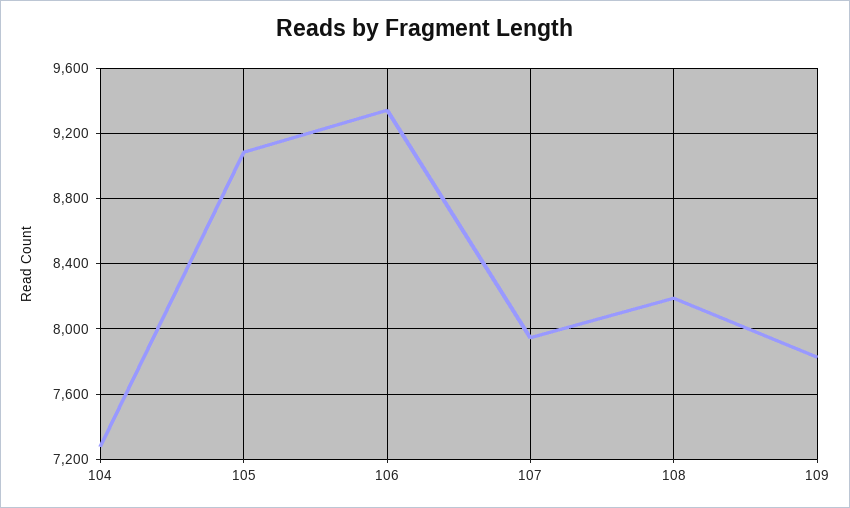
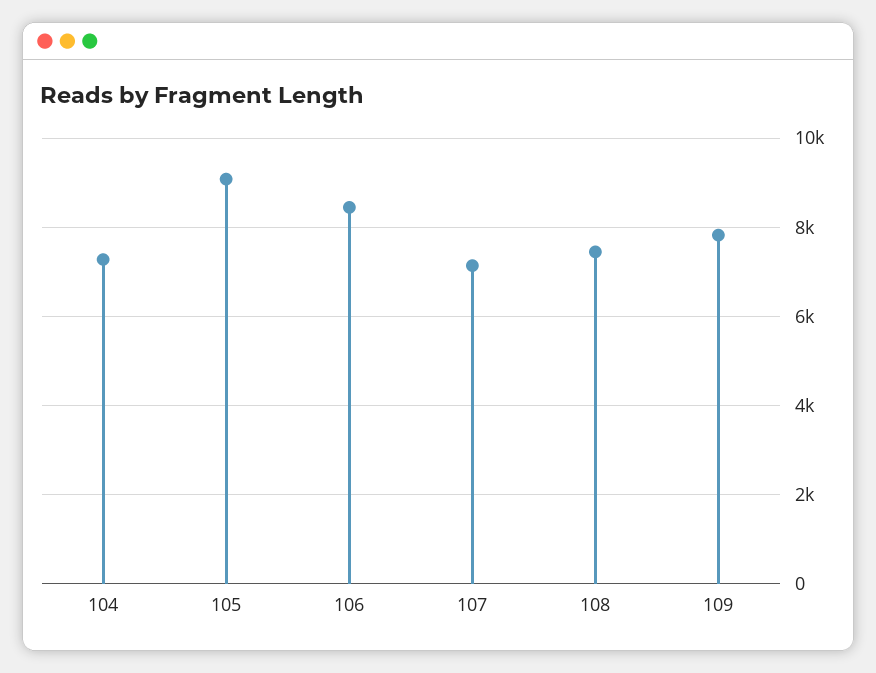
106: 9350 -> 8400
107: 7950 -> 7200
108: 8200 -> 7400

